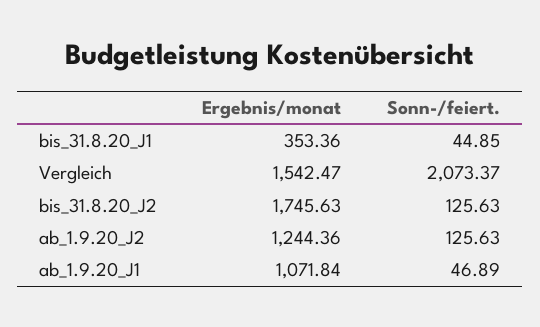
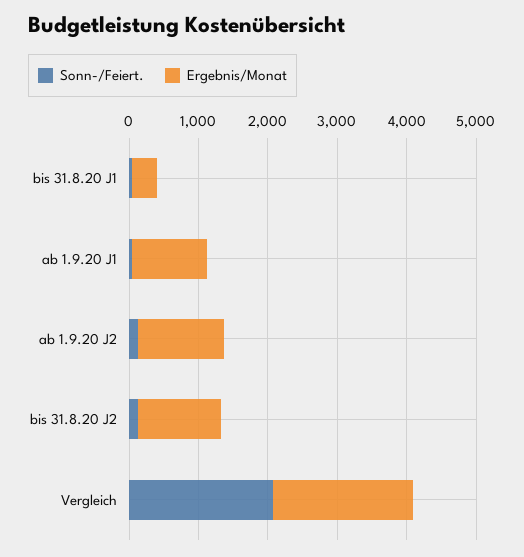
Ergebnis/monat, Vergleich: 1542.47 -> 2000
Ergebnis/monat, bis_31.8.20_J2: 1745.63 -> 1200

